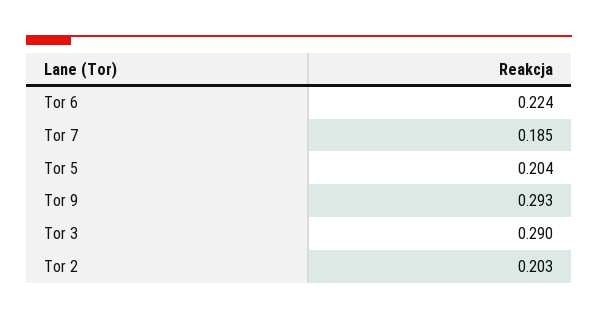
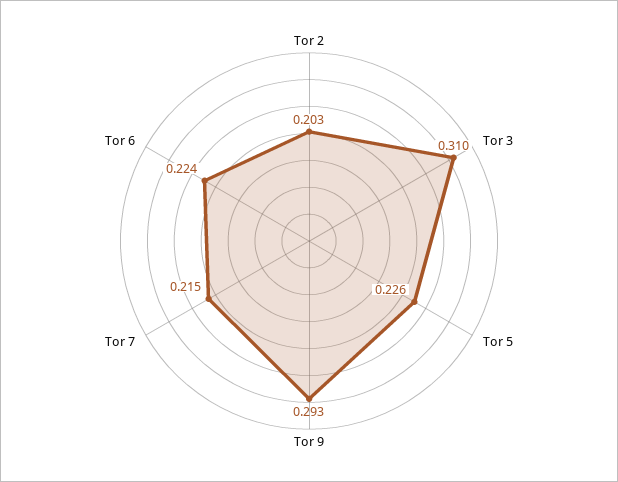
Tor 7: 0.185 -> 0.215
Tor 5: 0.204 -> 0.226
Tor 3: 0.29 -> 0.31

